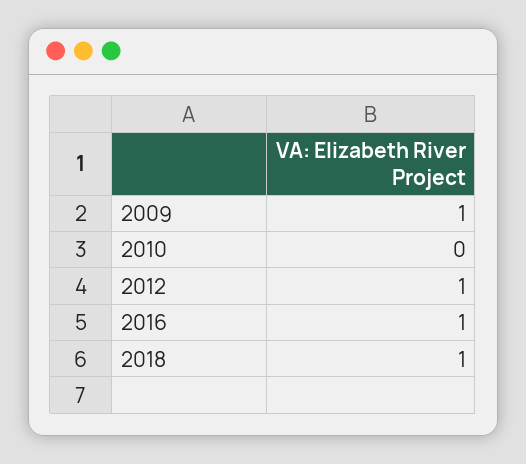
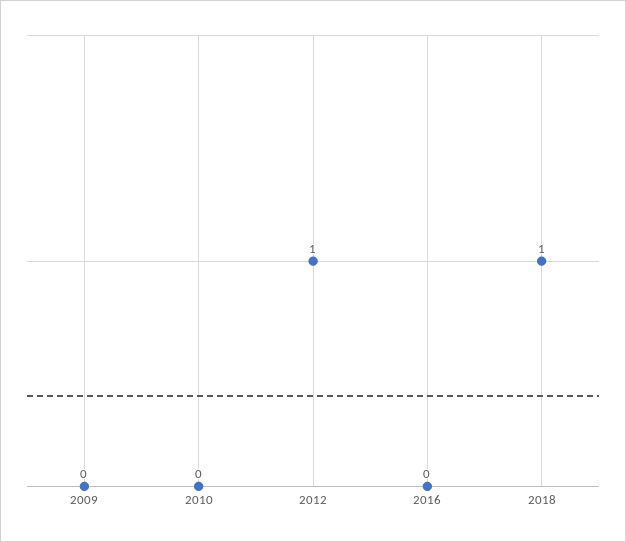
2009: 1 -> 0
2016: 1 -> 0

